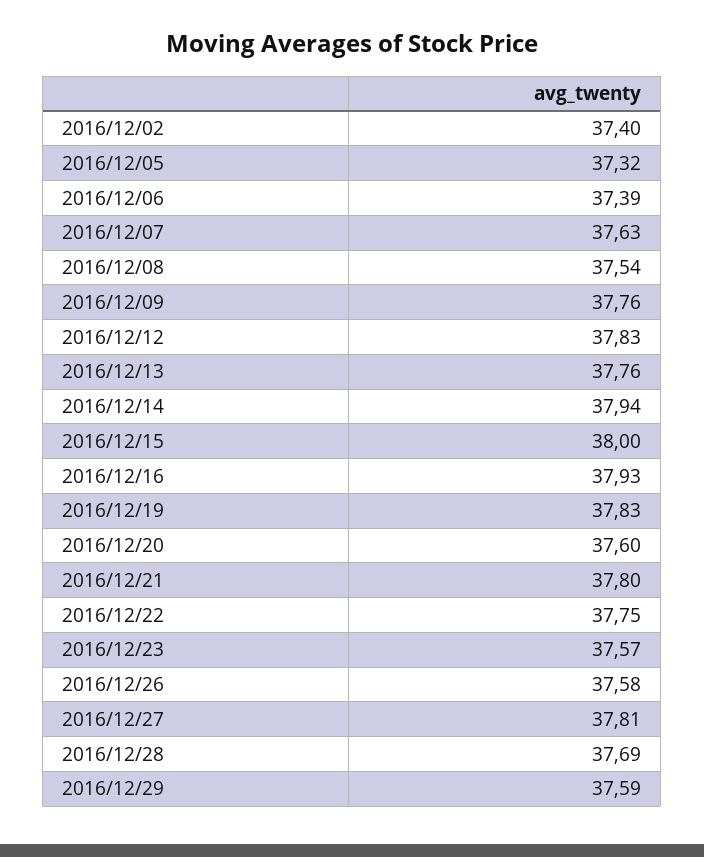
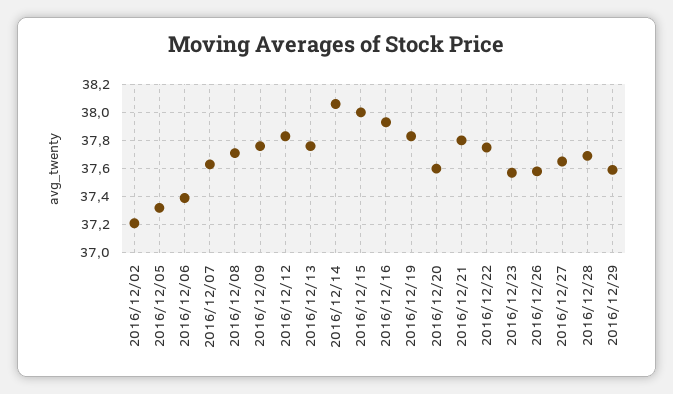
2016/12/02: 37.4 -> 37.2
2016/12/08: 37.54 -> 37.7
2016/12/14: 37.94 -> 38.05
2016/12/27: 37.81 -> 37.65

